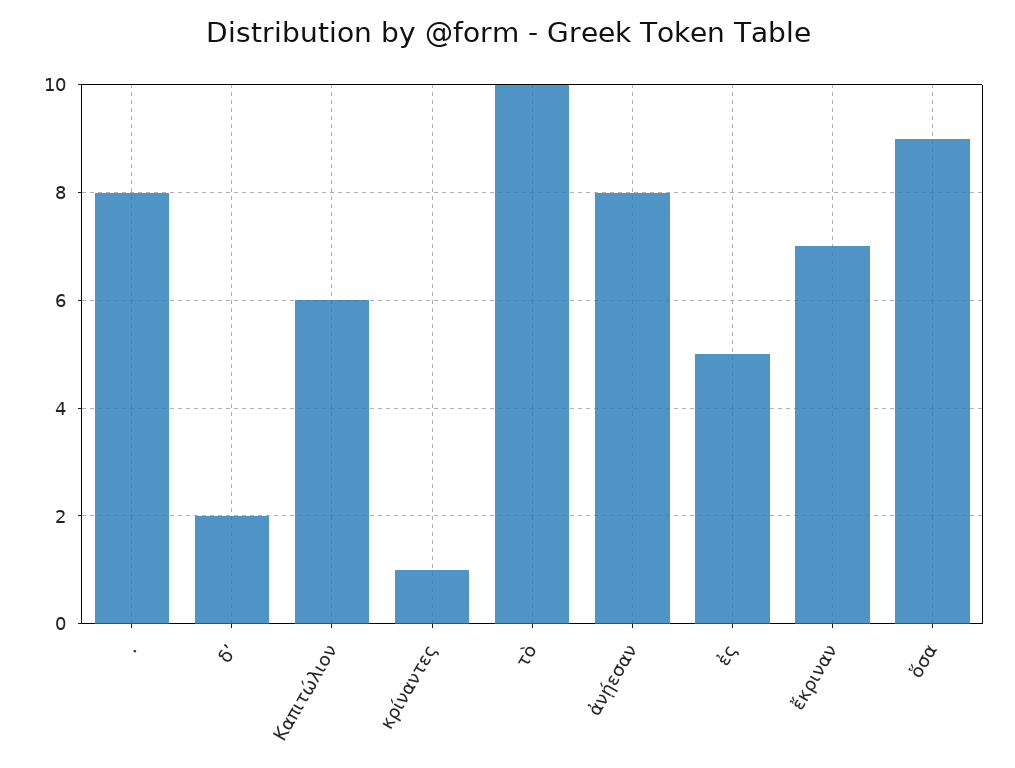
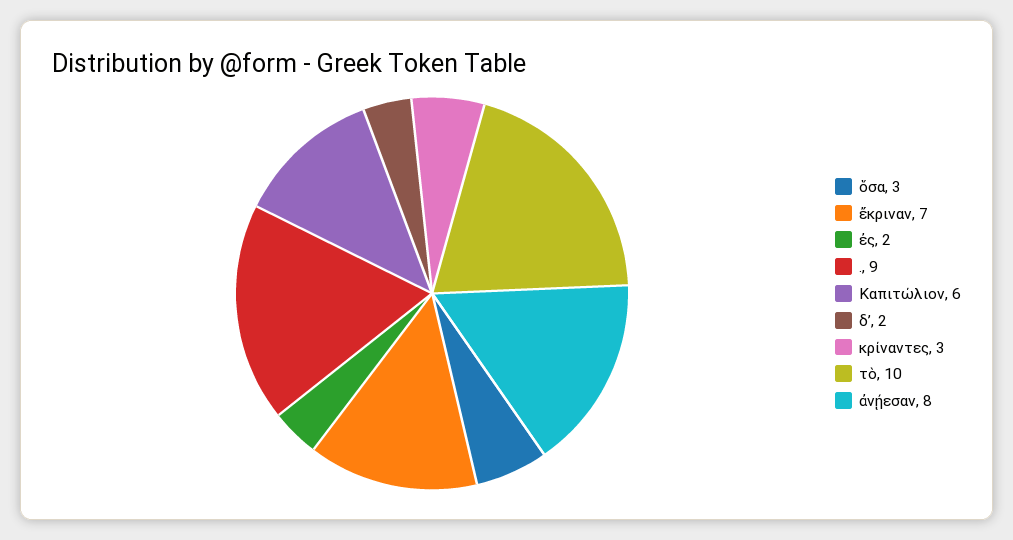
.: 8 -> 9
κρίναντες: 1 -> 3
ἐς: 5 -> 2
ὅσα: 9 -> 3

